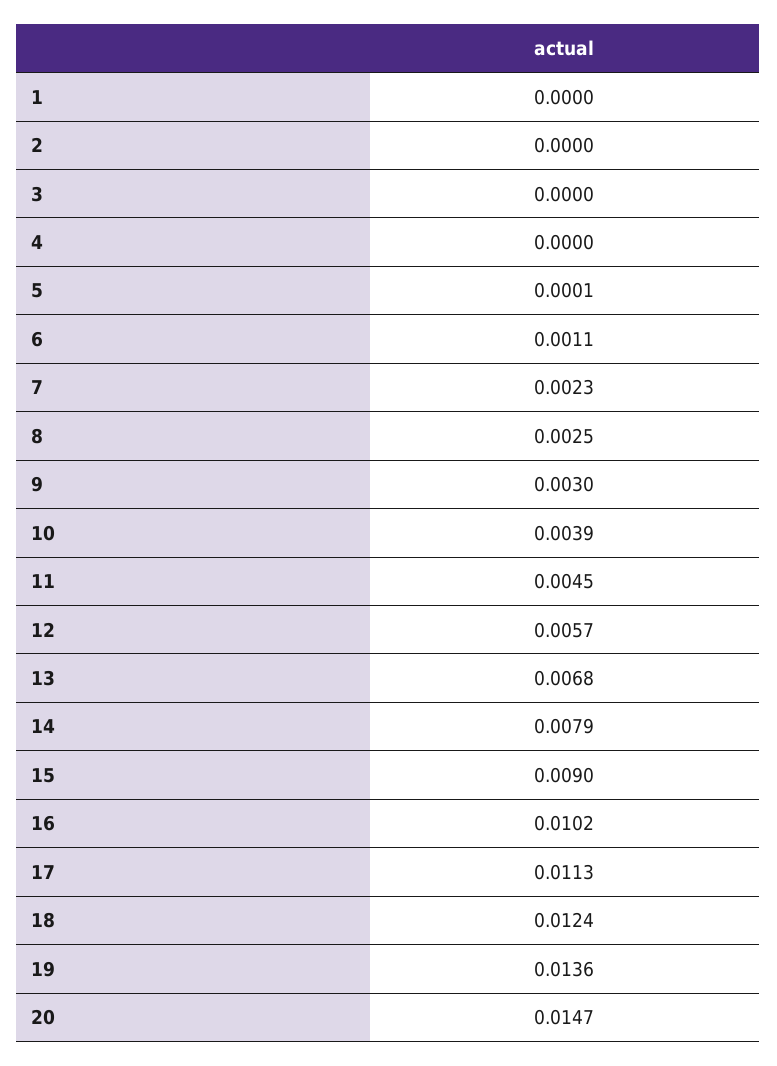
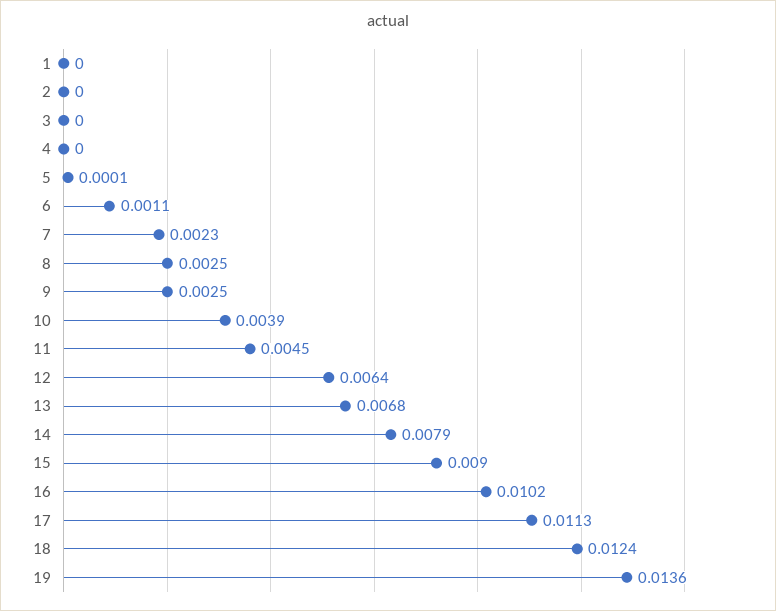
9: 0.003 -> 0.0025
12: 0.0057 -> 0.0064
20: 0.0147 -> none

